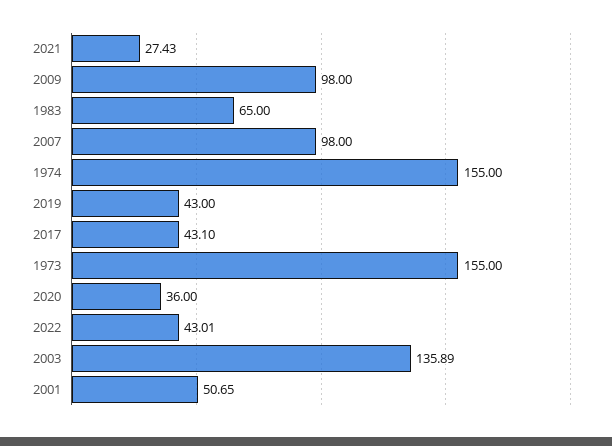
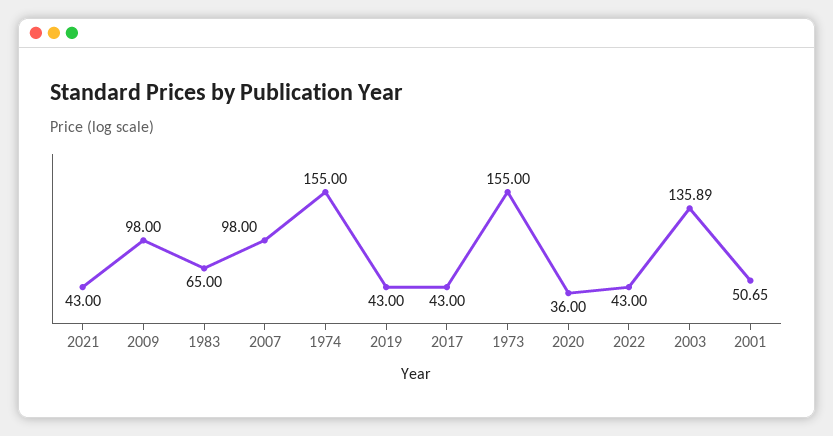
2021: 27.43 -> 43
2017: 43.1 -> 43
2022: 43.01 -> 43

